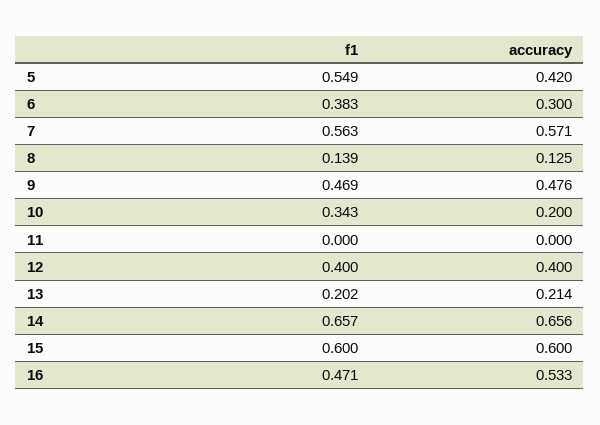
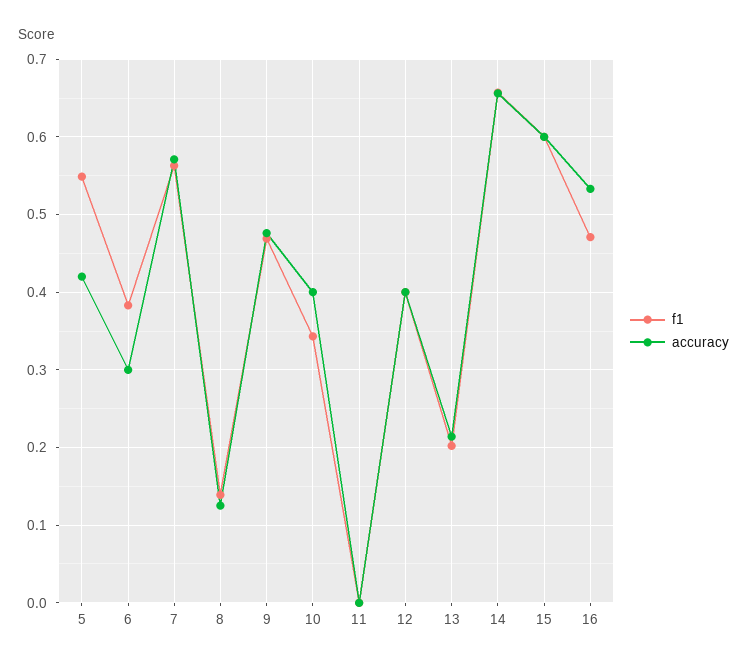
accuracy, 10: 0.2 -> 0.4

